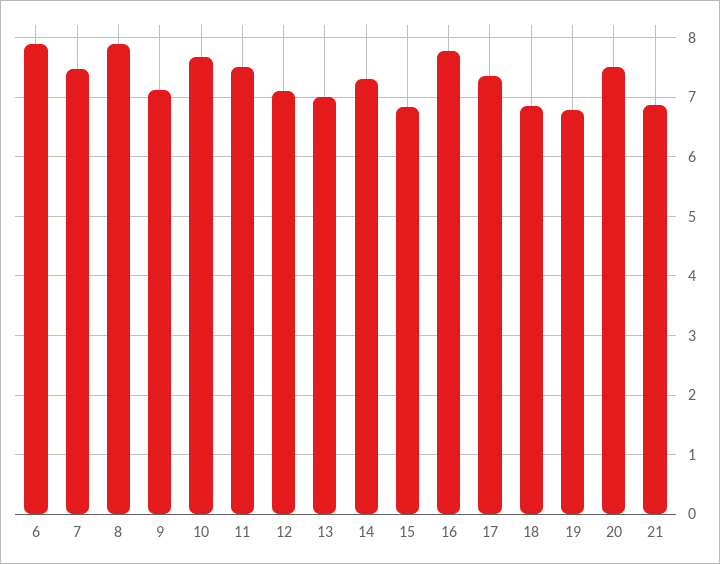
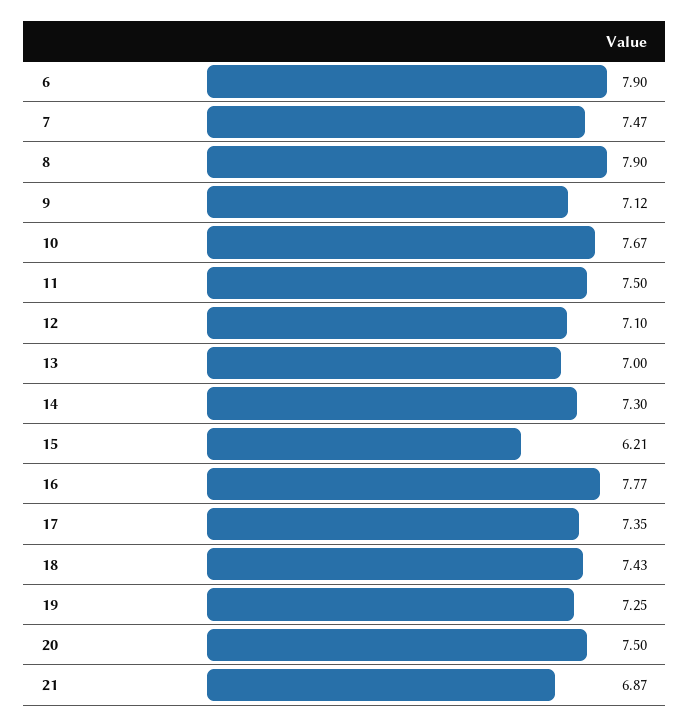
15: 6.8 -> 6.21
18: 6.8 -> 7.43
19: 6.8 -> 7.25

